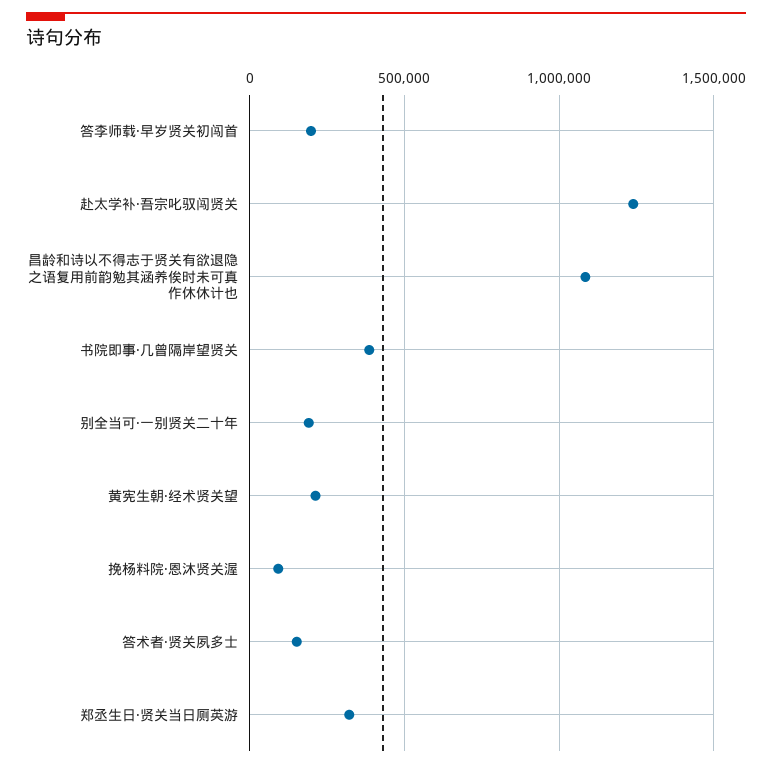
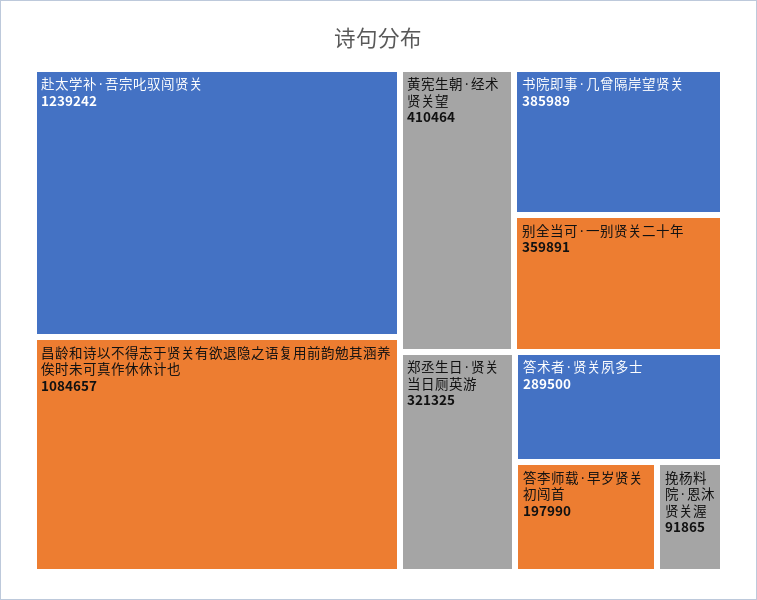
别全当可·一别贤关二十年: 200000 -> 359891
黄宪生朝·经术贤关望: 200000 -> 410464
答术者·贤关夙多士: 150000 -> 289500

